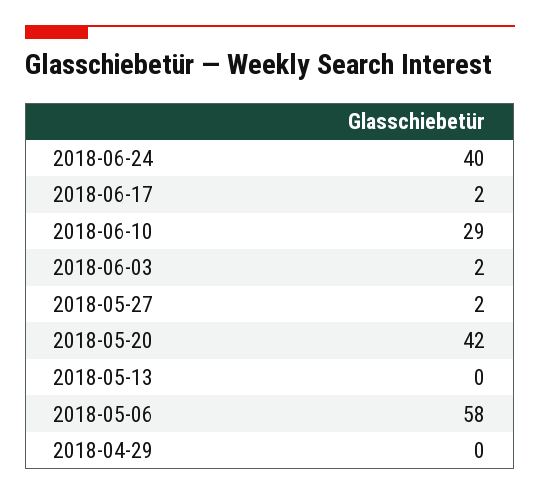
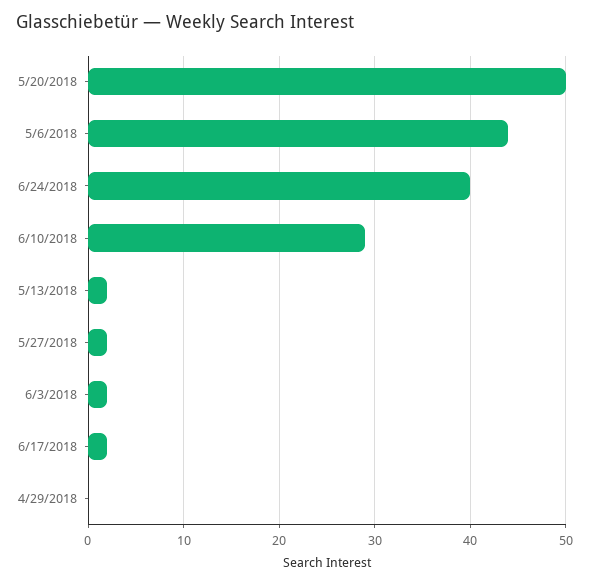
2018-05-20: 42 -> 50
2018-05-13: 0 -> 2
2018-05-06: 58 -> 44

